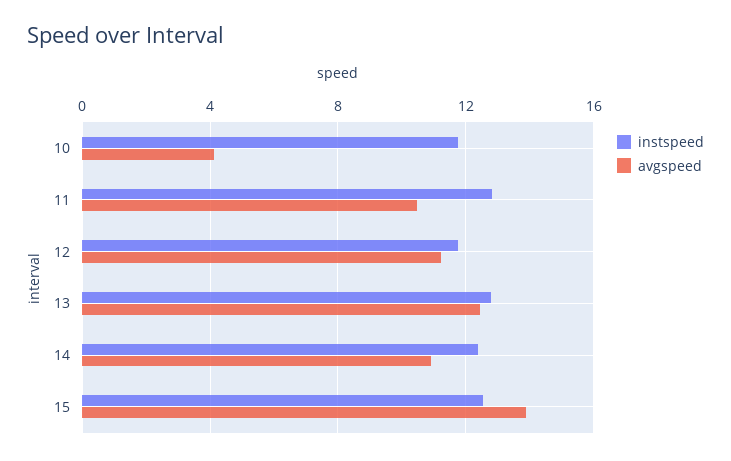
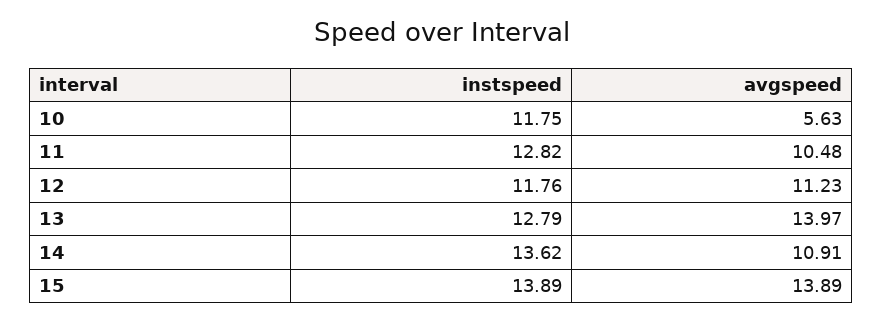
avgspeed, 10: 4 -> 5.63
avgspeed, 13: 12.5 -> 13.97
instspeed, 14: 12.5 -> 13.62
instspeed, 15: 12.5 -> 13.89

